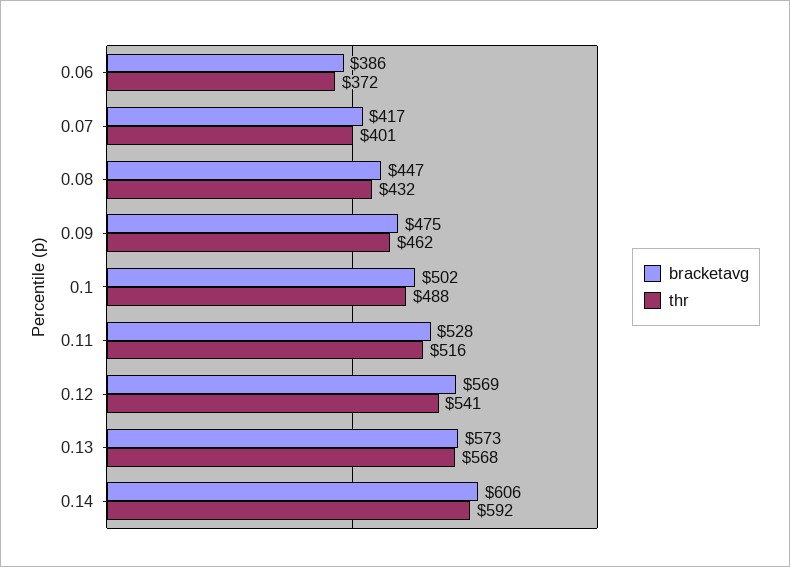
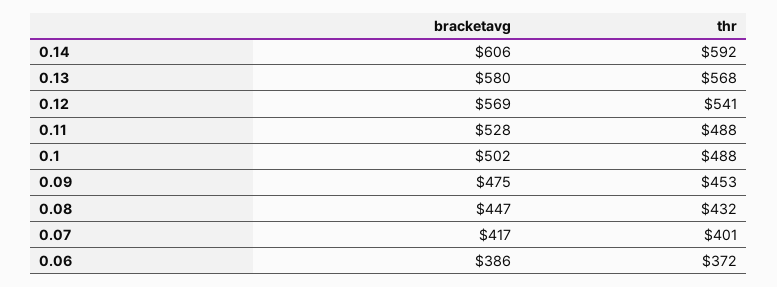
thr, 0.09: 462 -> 453
thr, 0.11: 516 -> 488
bracketavg, 0.13: 573 -> 580

